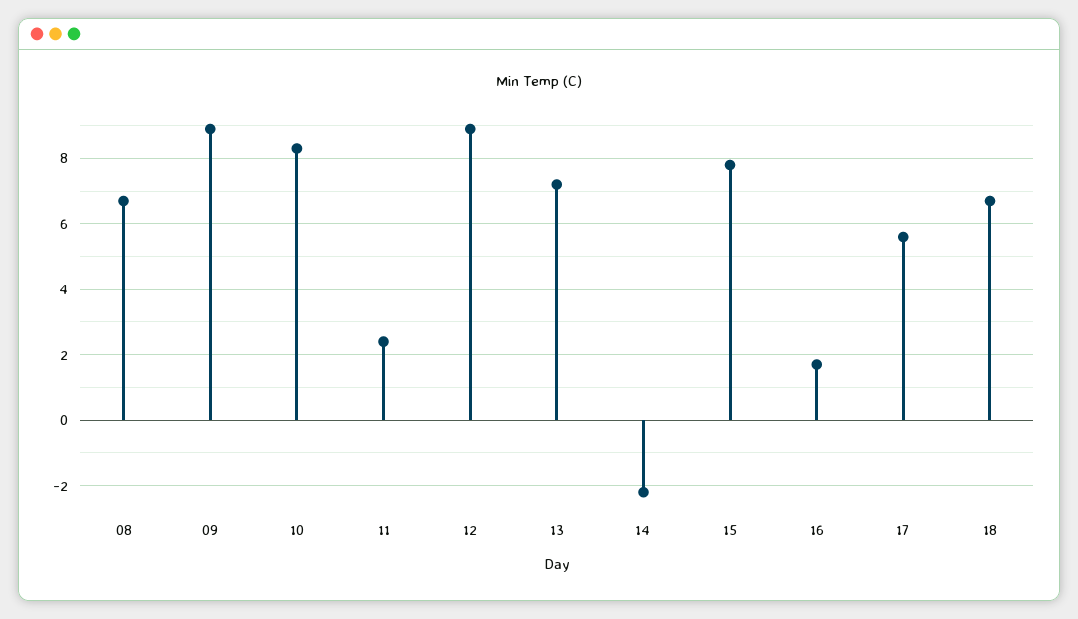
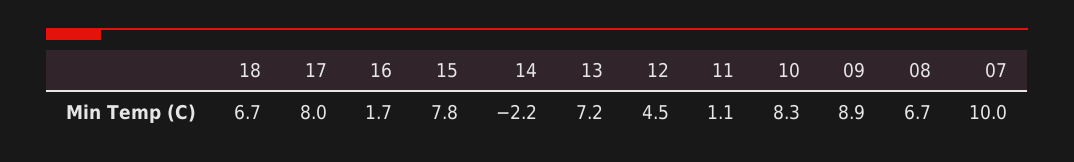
11: 2.5 -> 1.1
12: 9 -> 4.5
17: 5.5 -> 8
07: none -> 10

